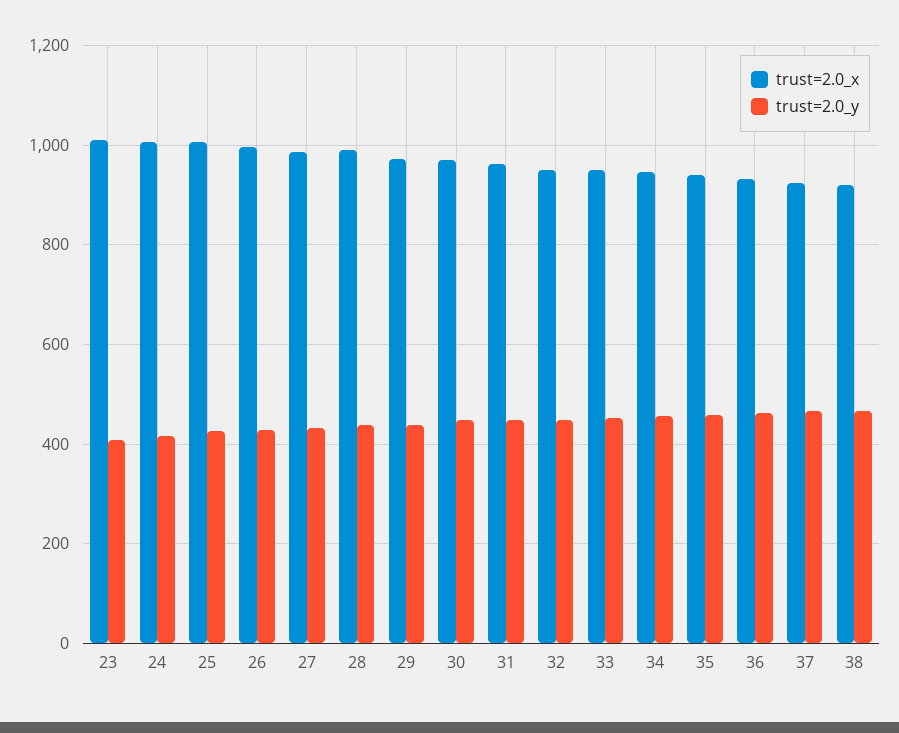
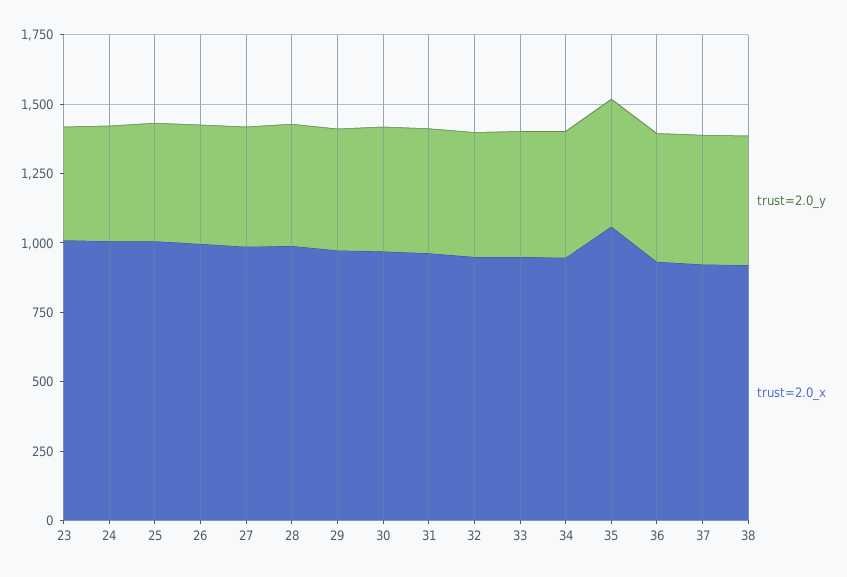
trust=2.0_x, 35: 940 -> 1050

